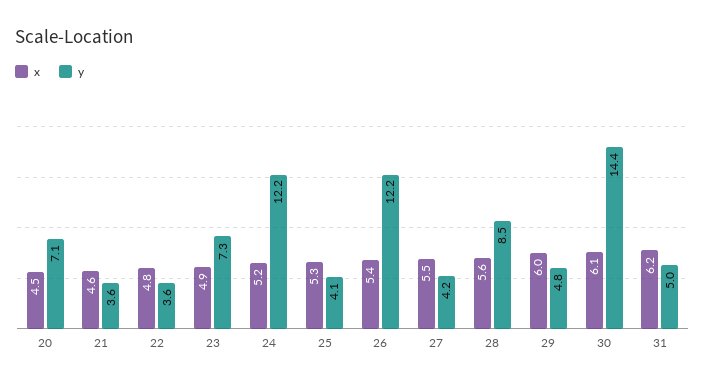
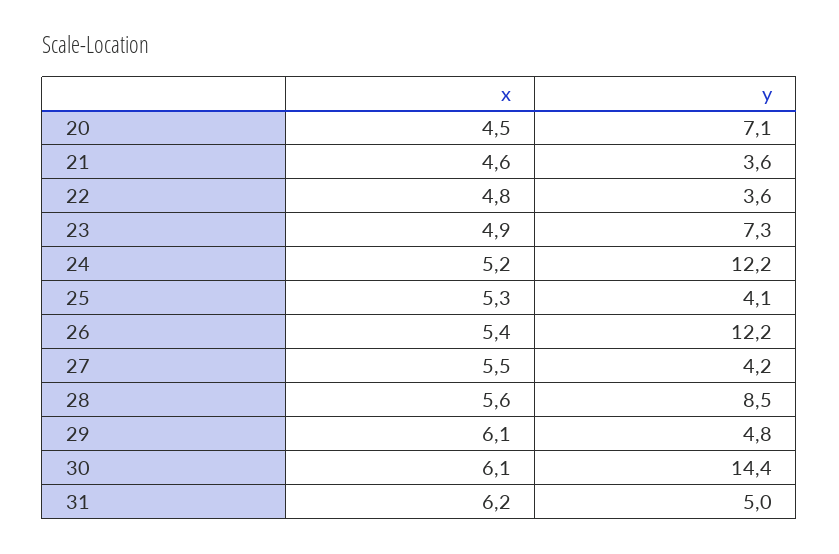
x, 29: 6 -> 6.1

